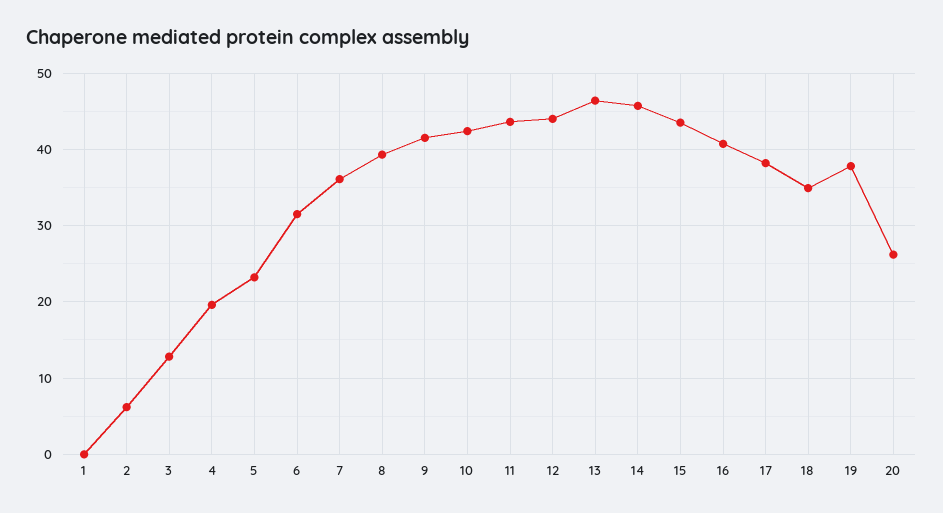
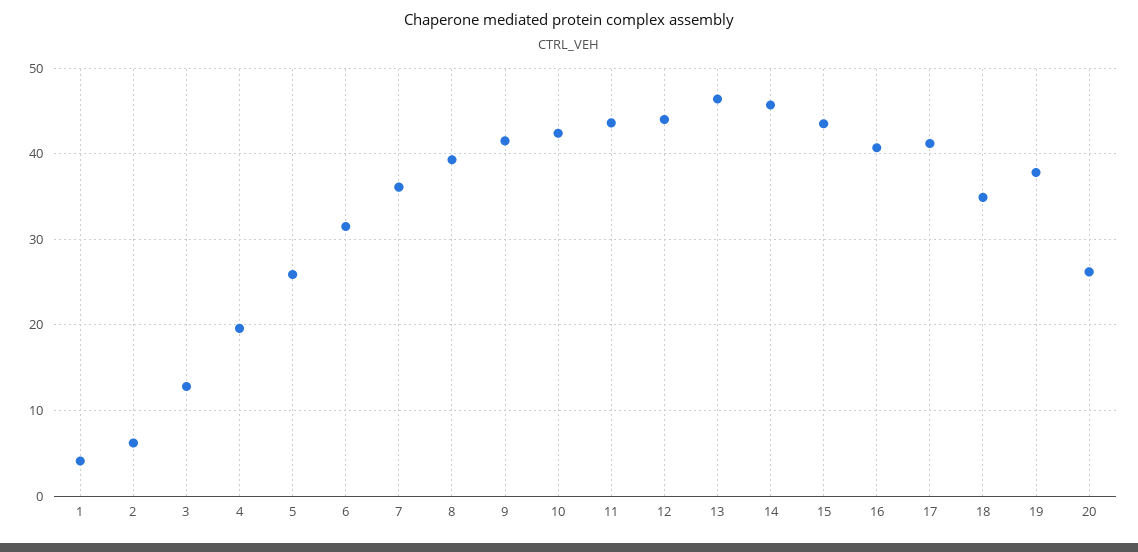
1: 0 -> 4
5: 23 -> 26
17: 38 -> 41

